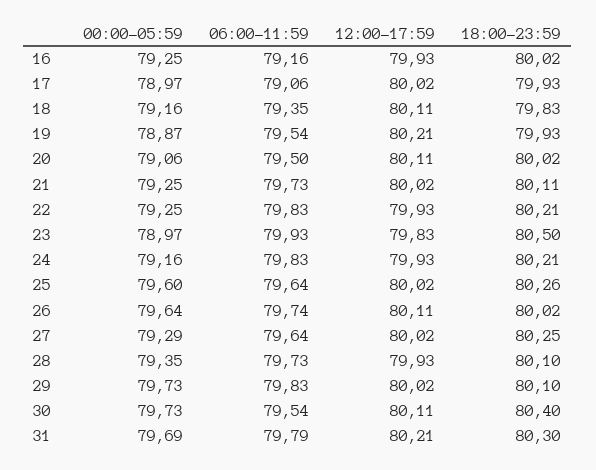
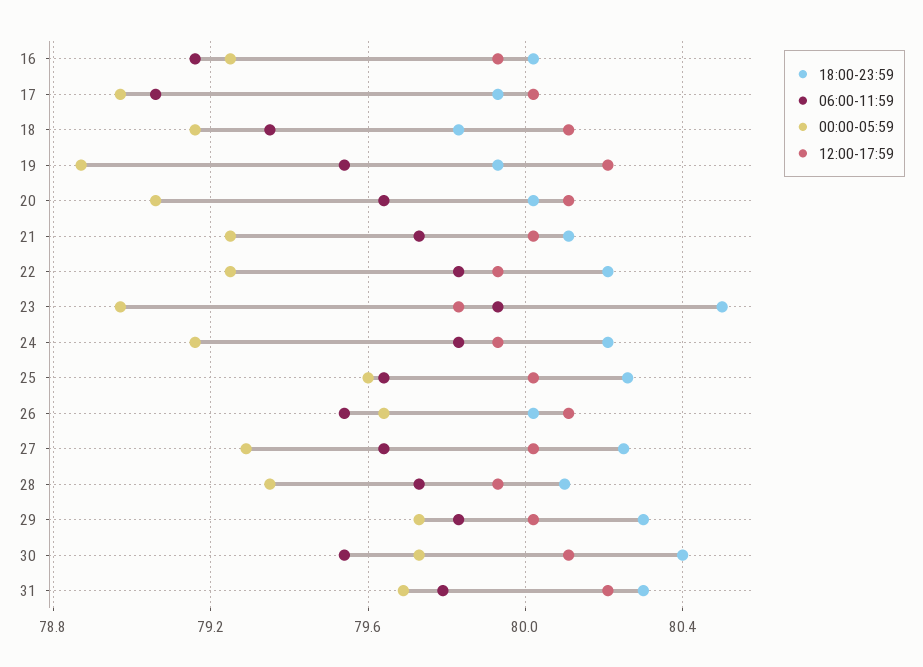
06:00-11:59, 20: 79.5 -> 79.65
06:00-11:59, 26: 79.74 -> 79.55
18:00-23:59, 29: 80.1 -> 80.3

